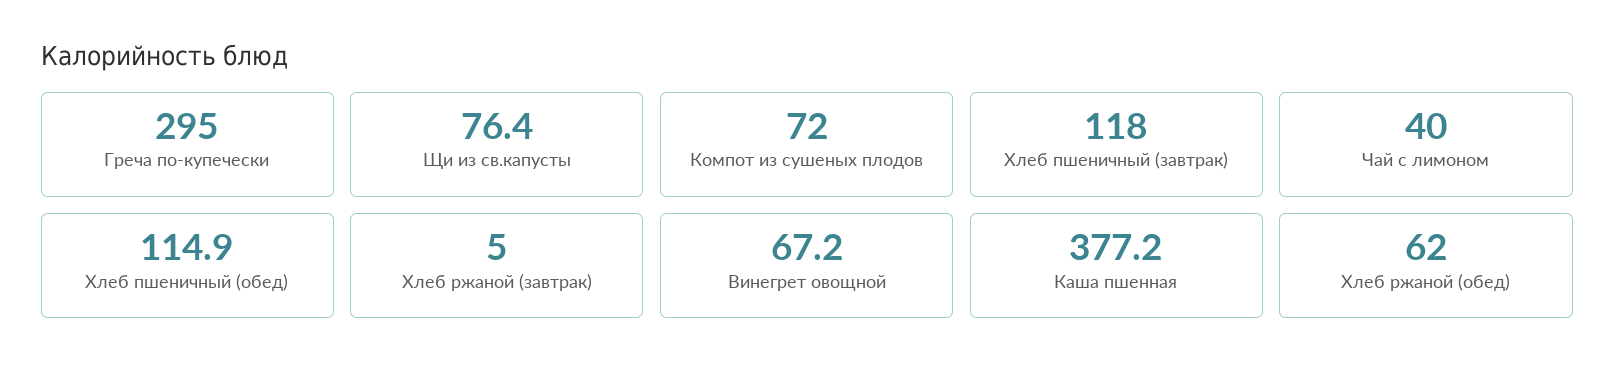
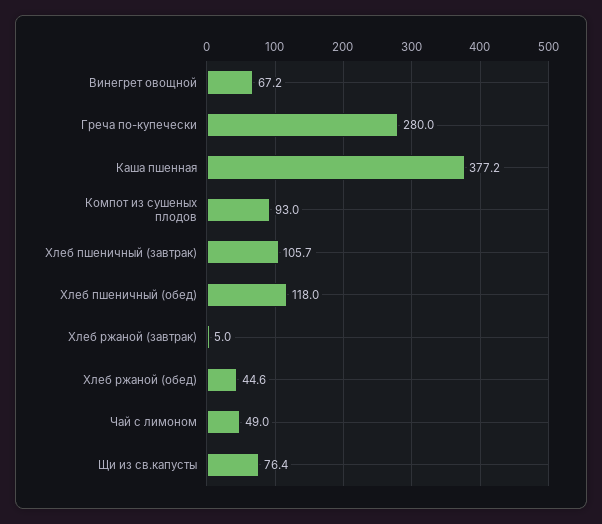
Греча по-купечески: 295 -> 280
Компот из сушеных плодов: 72 -> 93
Хлеб пшеничный (завтрак): 118 -> 105.7
Чай с лимоном: 40 -> 49
Хлеб пшеничный (обед): 114.9 -> 118
Хлеб ржаной (обед): 62 -> 44.6

